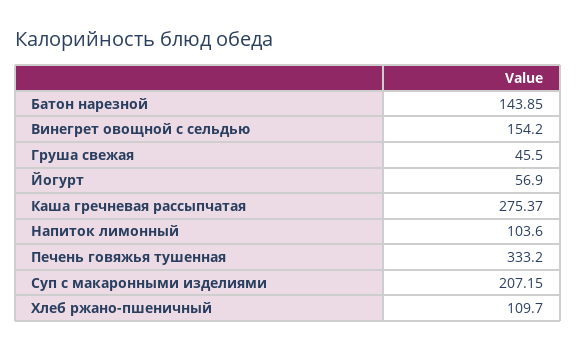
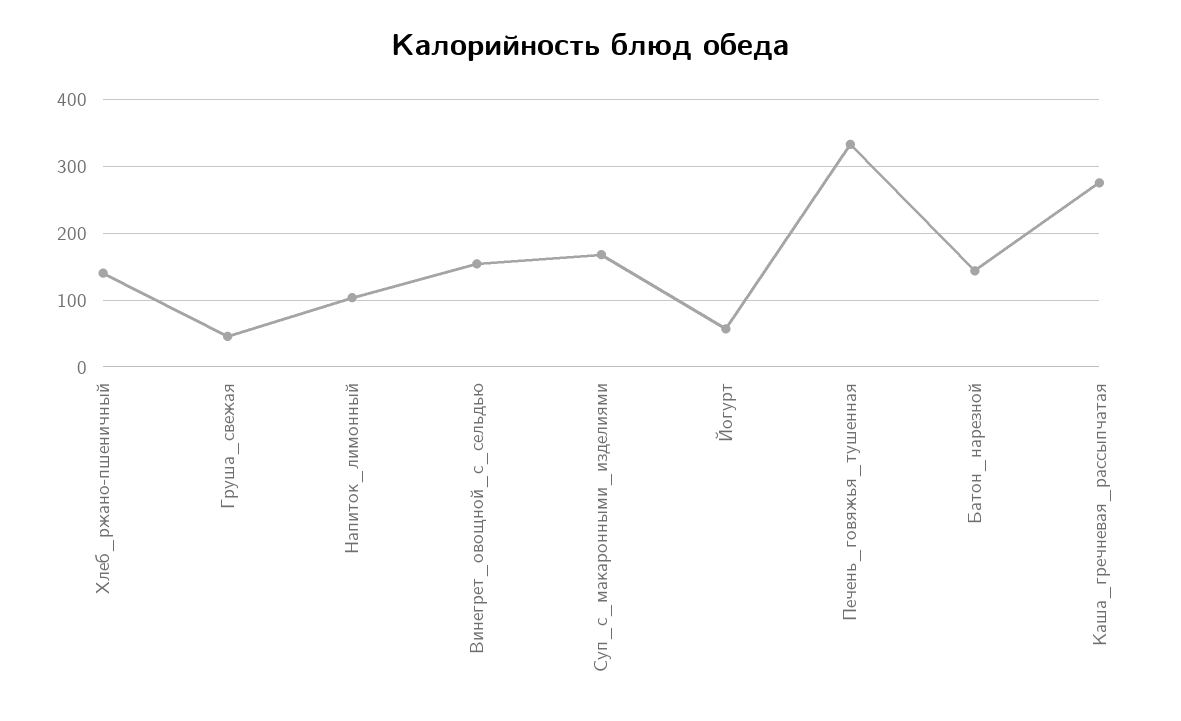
Суп с макаронными изделиями: 207.15 -> 170
Хлеб ржано-пшеничный: 109.7 -> 140

